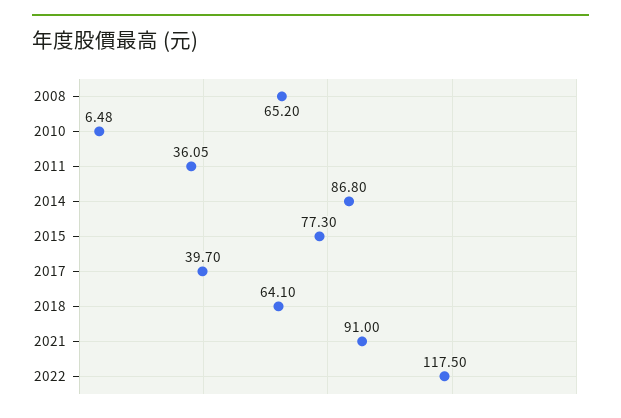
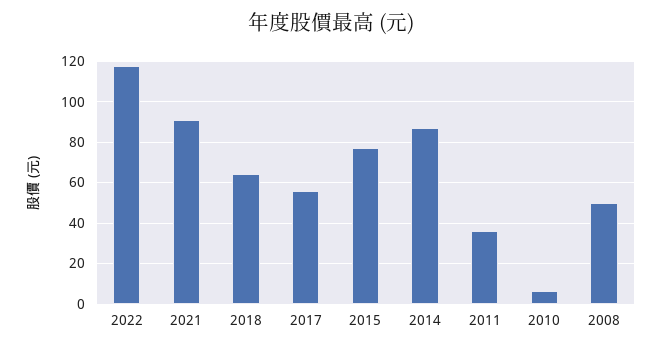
2008: 65.2 -> 50
2017: 39.7 -> 55

